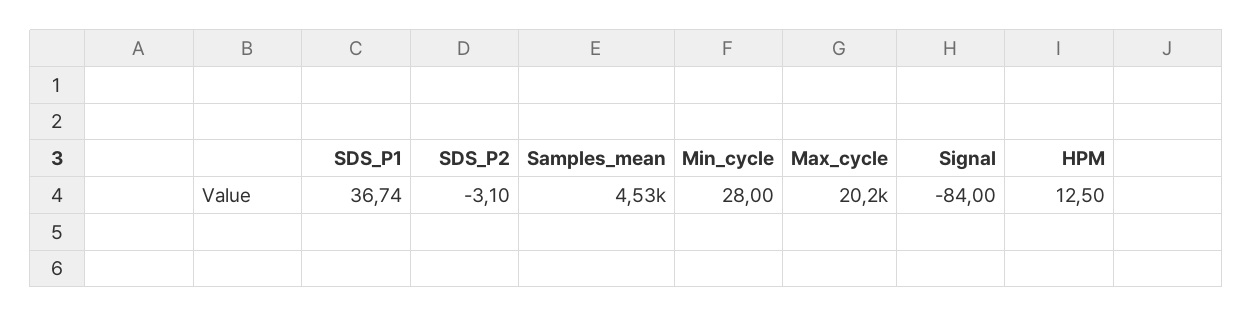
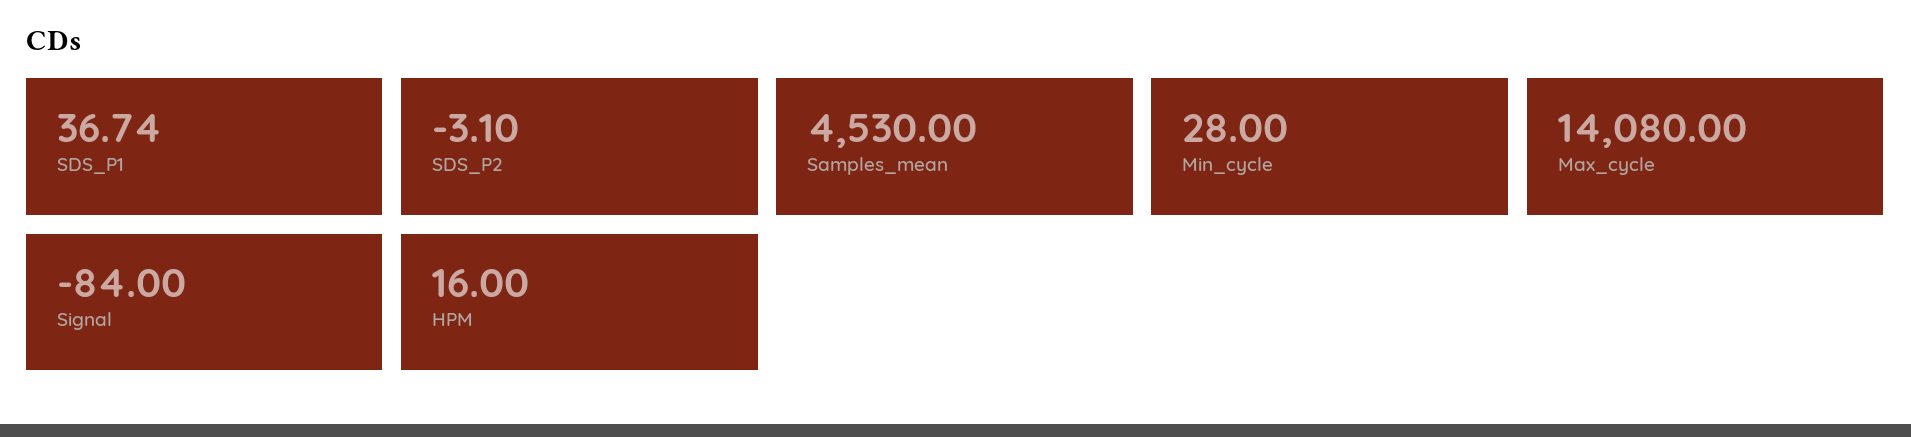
Max_cycle: 20200 -> 14080
HPM: 12.5 -> 16

